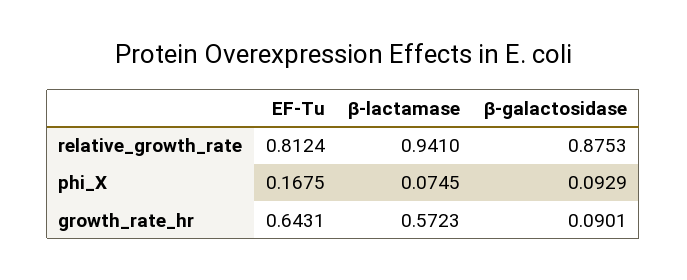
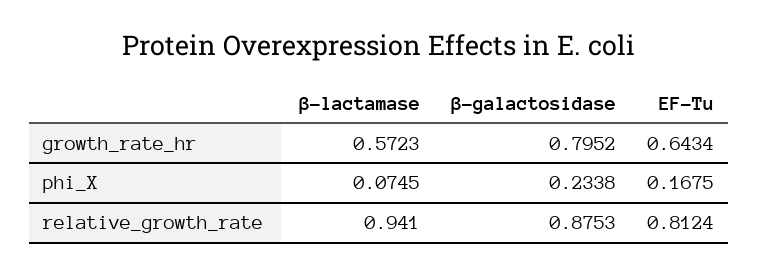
β-galactosidase, phi_X: 0.0929 -> 0.2338
EF-Tu, growth_rate_hr: 0.6431 -> 0.6434
β-galactosidase, growth_rate_hr: 0.0901 -> 0.7952

